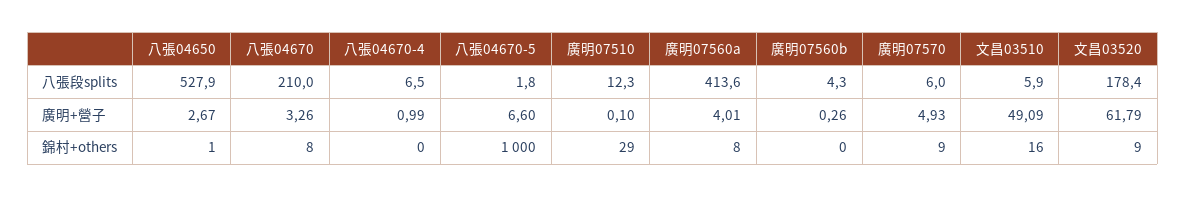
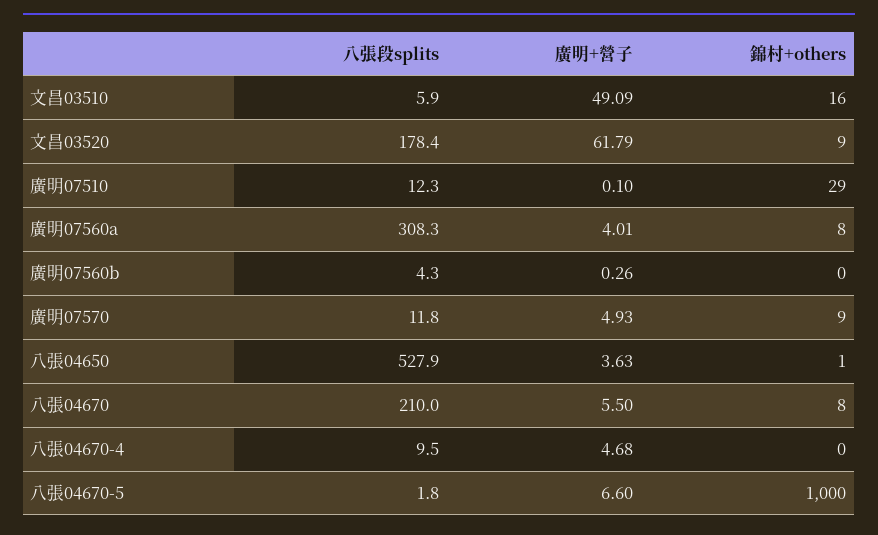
八張04670-4, 八張段splits: 6.5 -> 9.5
廣明07560a, 八張段splits: 413.6 -> 308.3
廣明07570, 八張段splits: 6 -> 11.8
八張04650, 廣明+營子: 2.67 -> 3.63
八張04670, 廣明+營子: 3.26 -> 5.5
八張04670-4, 廣明+營子: 0.99 -> 4.68

